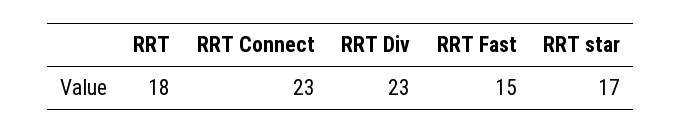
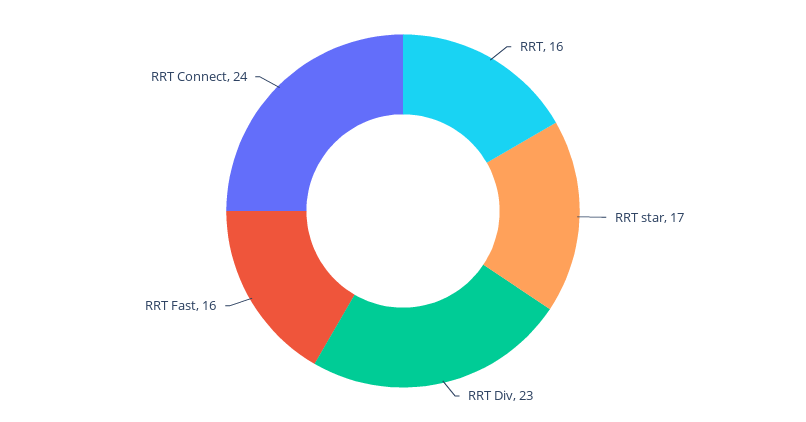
RRT: 18 -> 16
RRT Connect: 23 -> 24
RRT Fast: 15 -> 16

